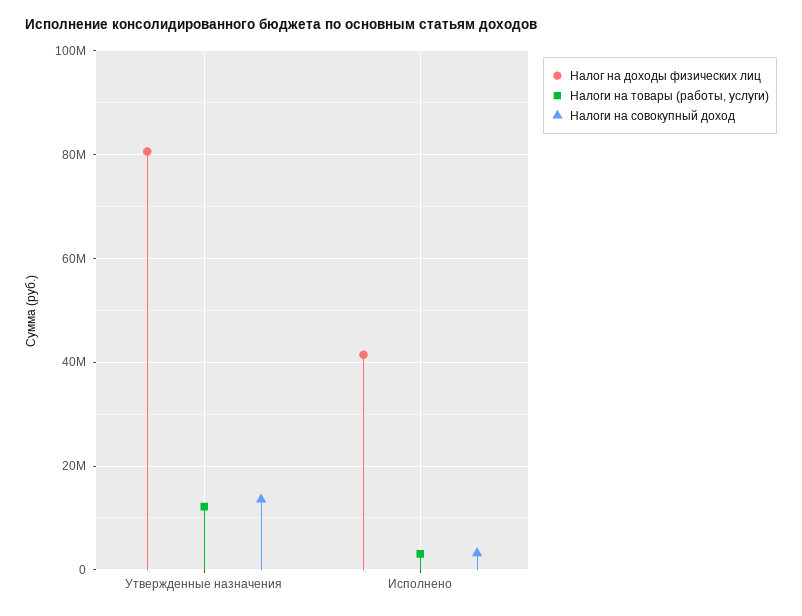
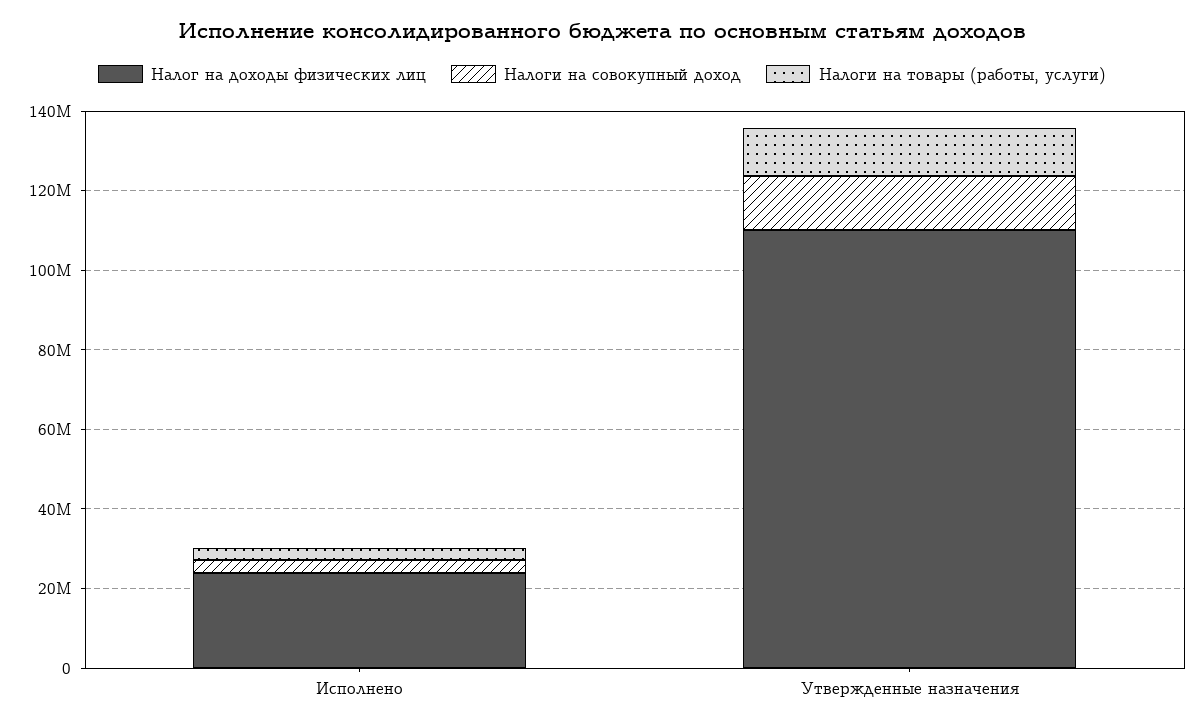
Налог на доходы физических лиц, Утвержденные назначения: 80000000 -> 110000000
Налог на доходы физических лиц, Исполнено: 42000000 -> 25000000

